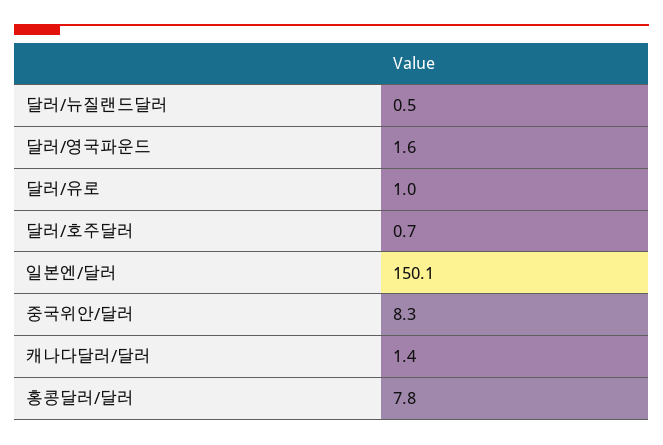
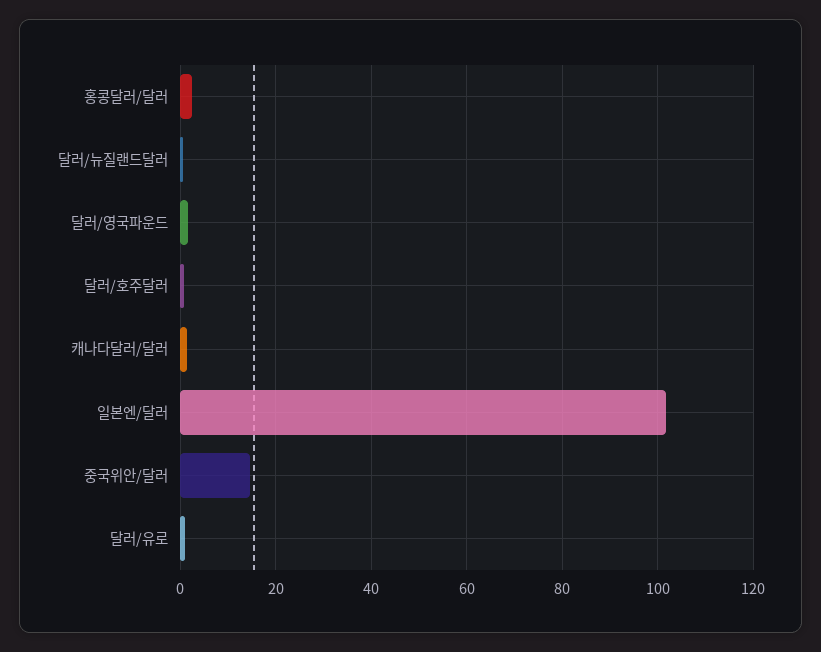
일본엔/달러: 150.1 -> 102
중국위안/달러: 8.3 -> 14
홍콩달러/달러: 7.8 -> 2

